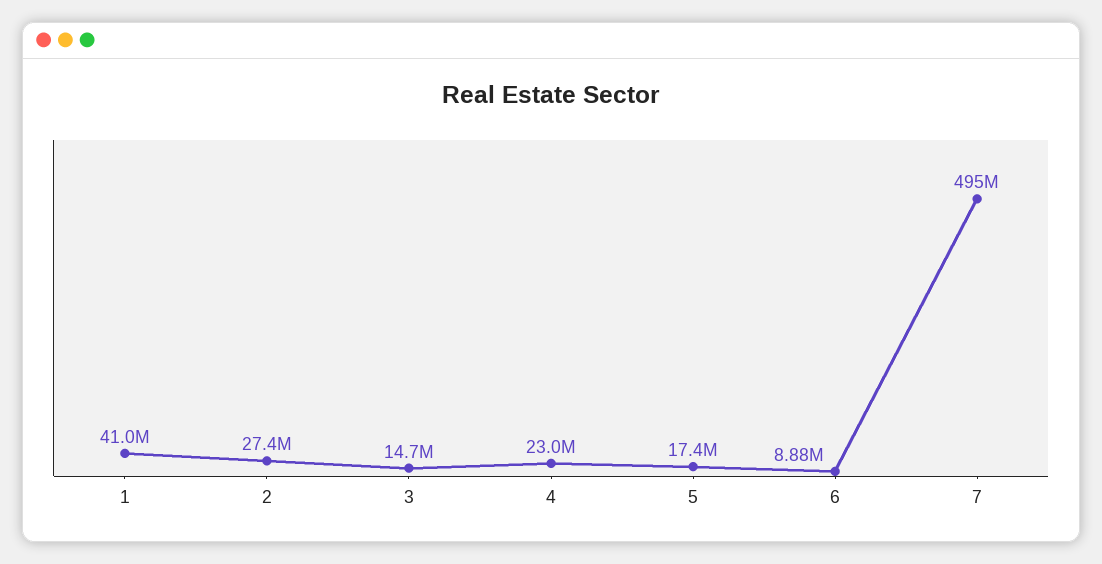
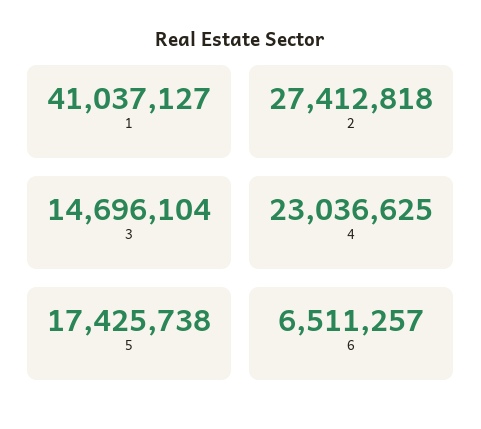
6: 8880000 -> 6511257
7: 495000000 -> none

